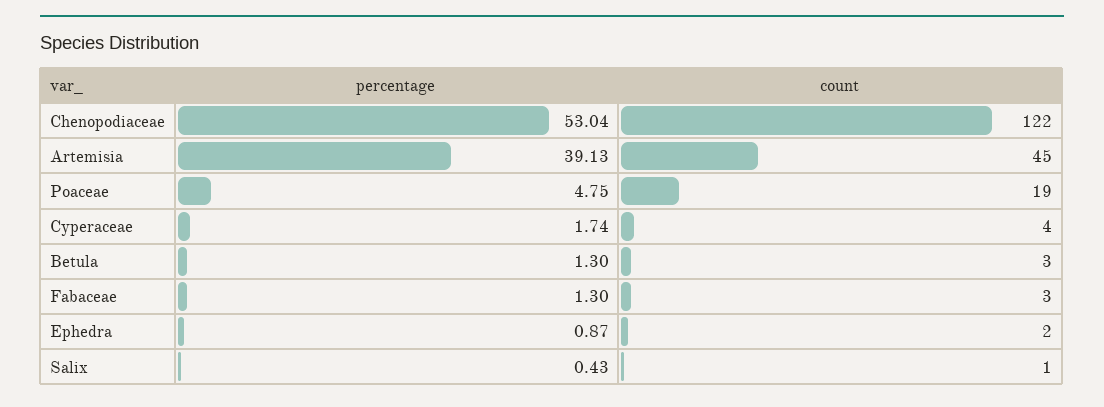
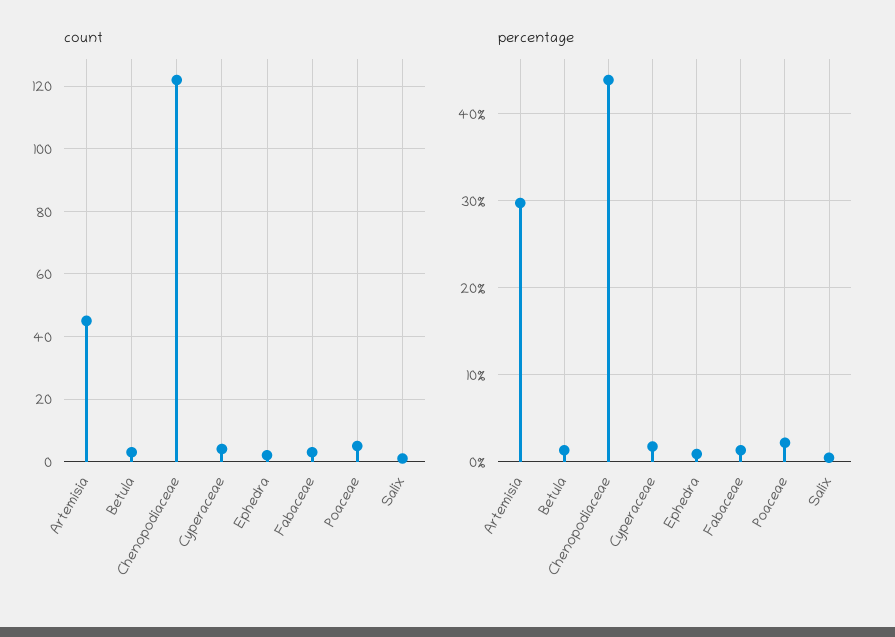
percentage, Chenopodiaceae: 53.04 -> 44
percentage, Artemisia: 39.13 -> 30
percentage, Poaceae: 4.75 -> 2
count, Poaceae: 19 -> 5

